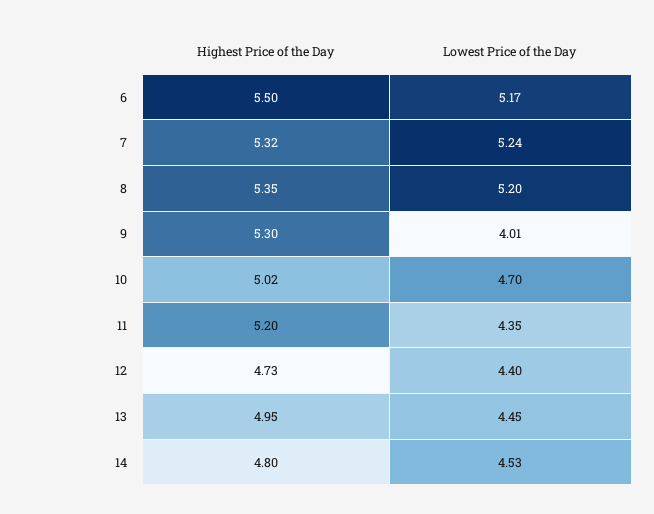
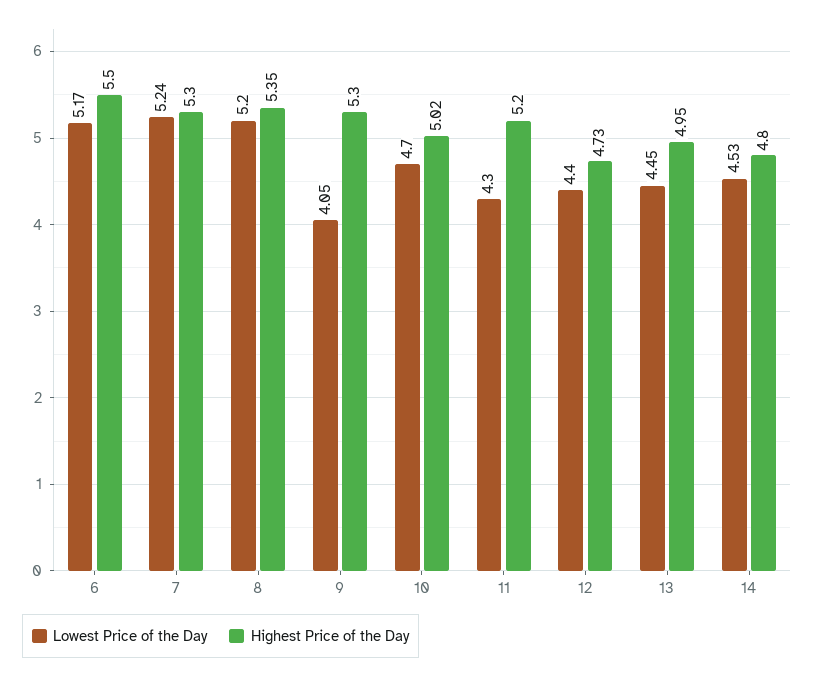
Highest Price of the Day, 7: 5.32 -> 5.3
Lowest Price of the Day, 9: 4.01 -> 4.05
Lowest Price of the Day, 11: 4.35 -> 4.3

